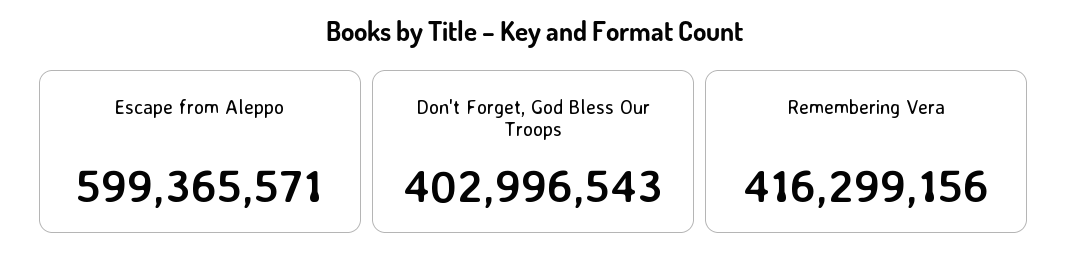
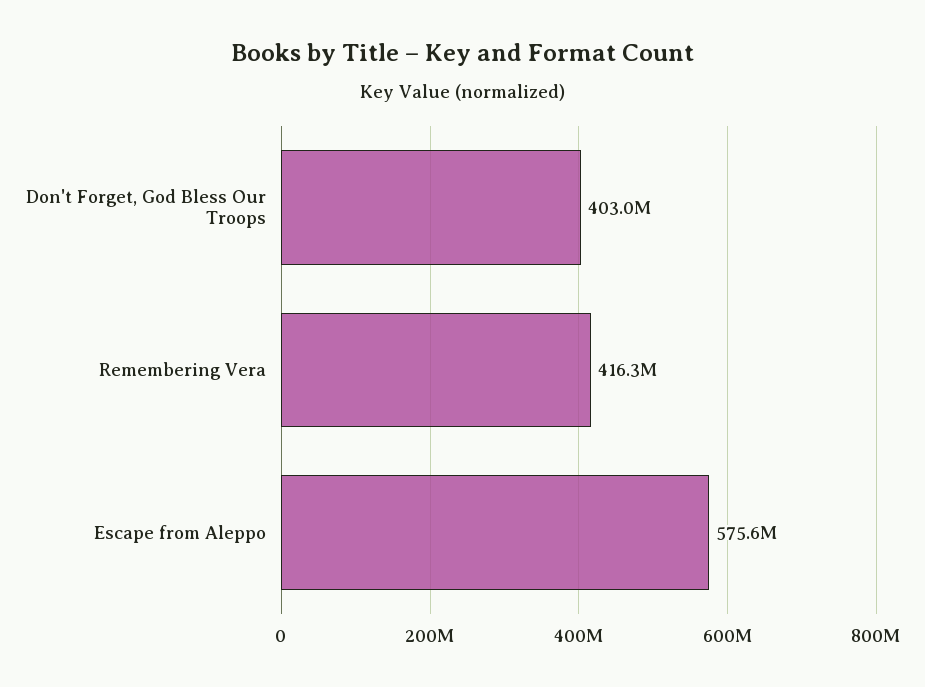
Escape from Aleppo: 599365571 -> 575600000

